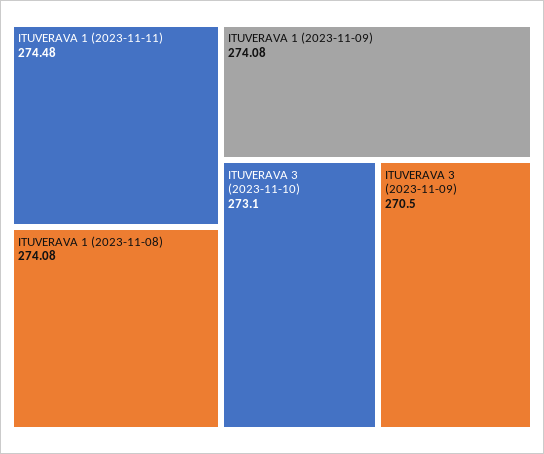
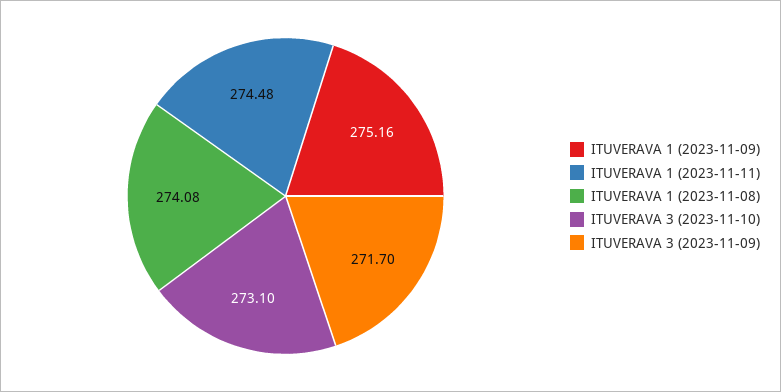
ITUVERAVA 1 (2023-11-09): 274.08 -> 275.16
ITUVERAVA 3 (2023-11-09): 270.5 -> 271.7

